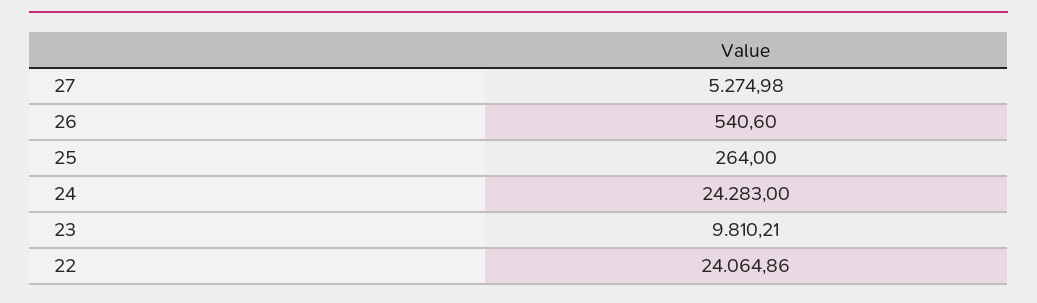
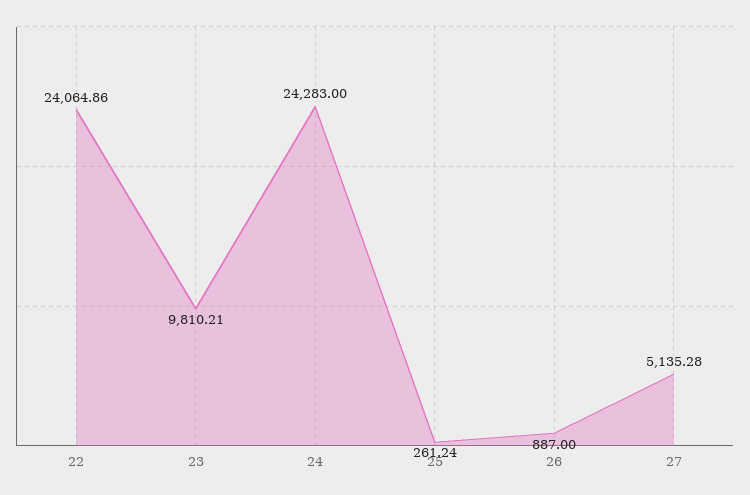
27: 5274.98 -> 5135.28
26: 540.6 -> 887
25: 264 -> 261.24

